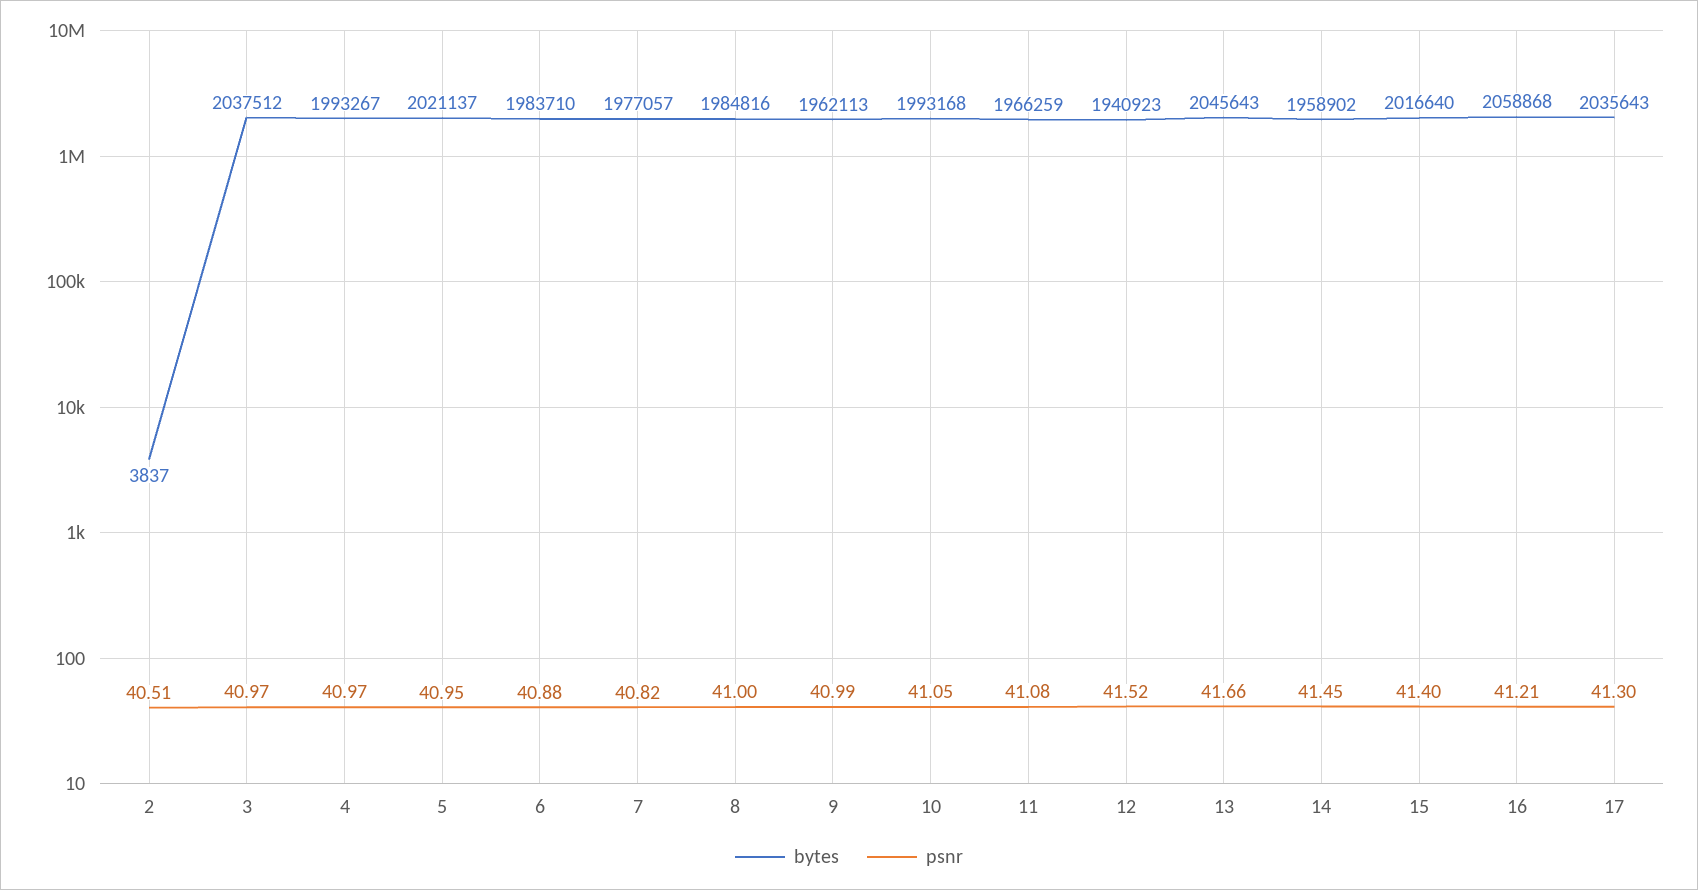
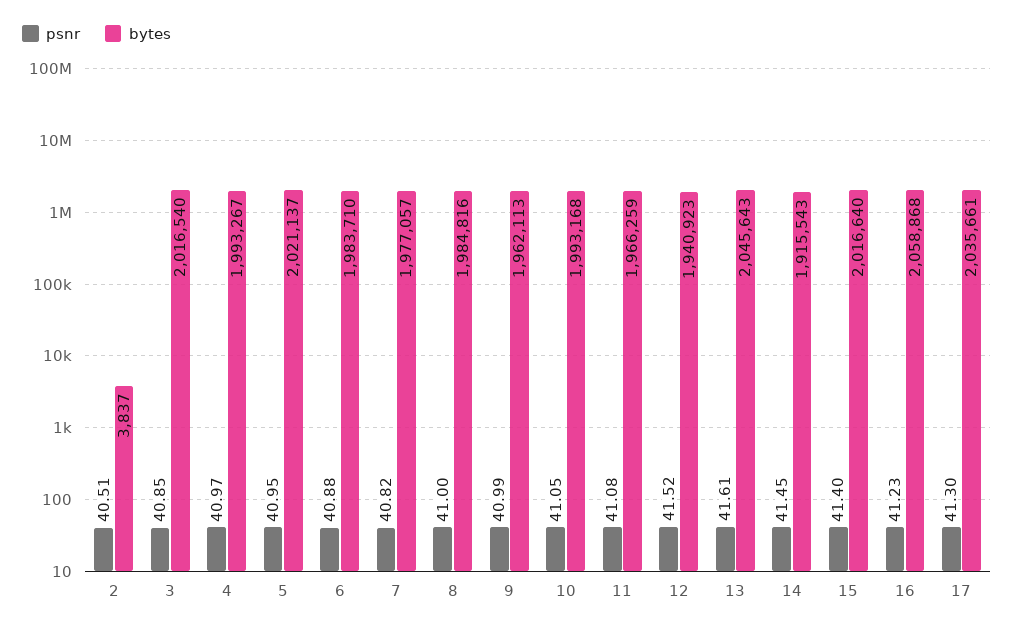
bytes, 3: 2037512 -> 2016540
psnr, 3: 40.97 -> 40.85
psnr, 13: 41.66 -> 41.61
bytes, 14: 1958902 -> 1915543
psnr, 16: 41.21 -> 41.23
bytes, 17: 2035643 -> 2035661

